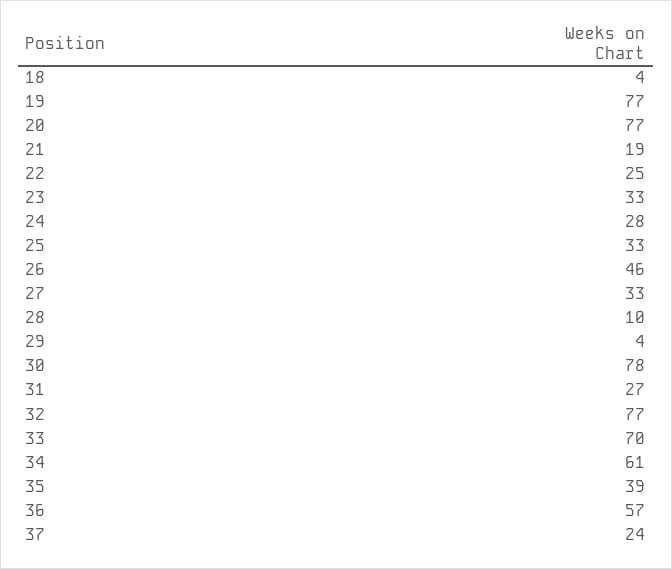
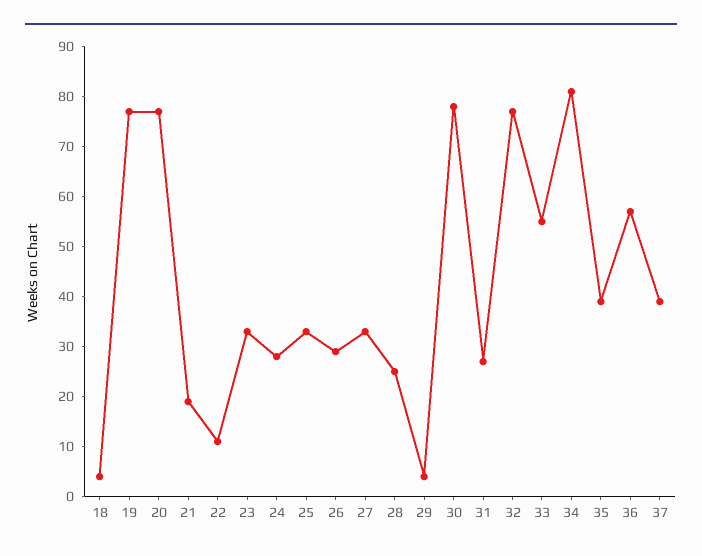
22: 25 -> 10
26: 46 -> 30
28: 10 -> 25
33: 70 -> 55
34: 61 -> 80
37: 24 -> 40

